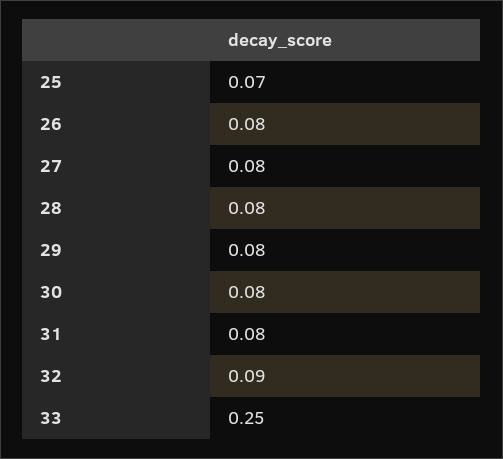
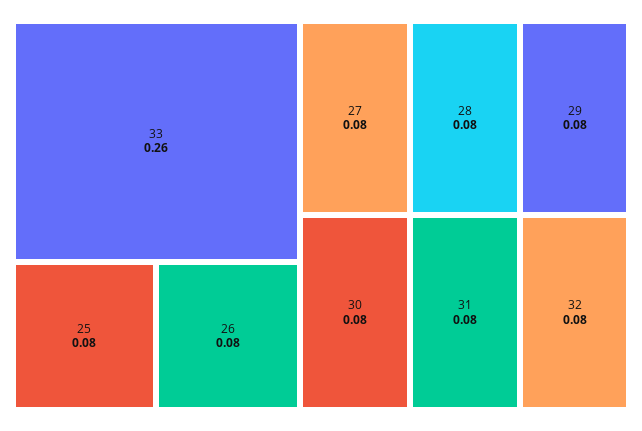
25: 0.07 -> 0.08
32: 0.09 -> 0.08
33: 0.25 -> 0.26

